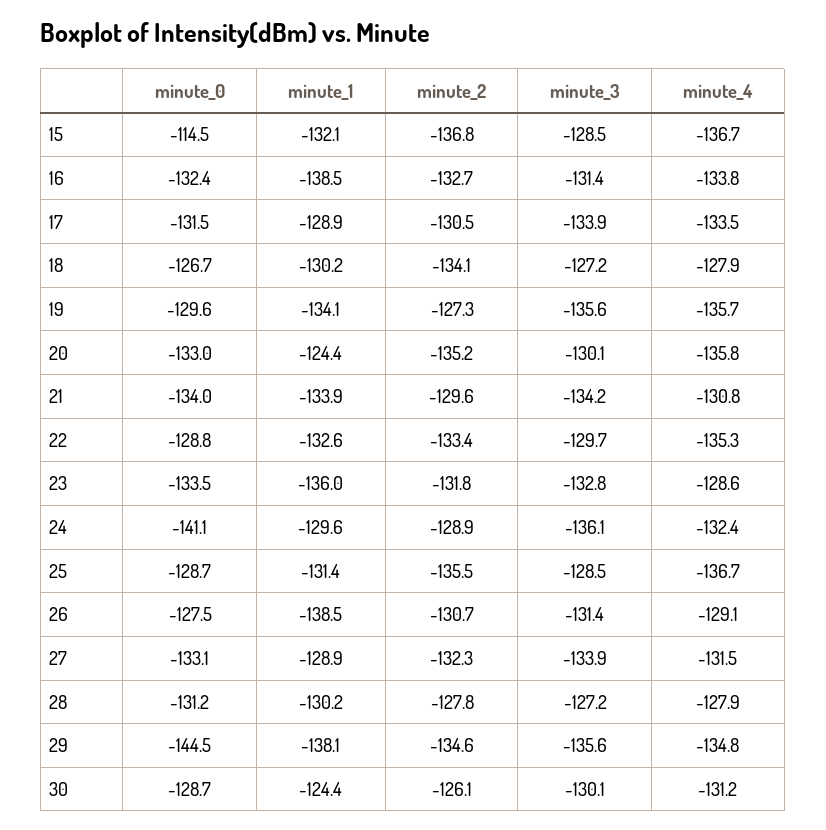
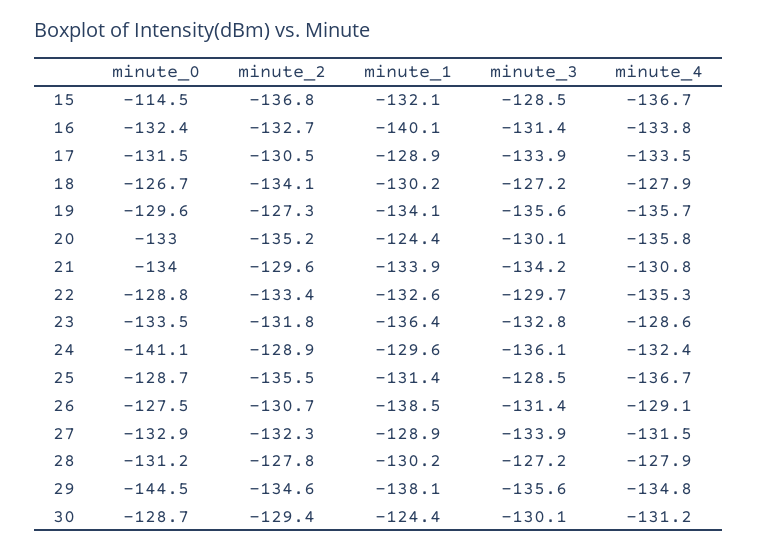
minute_1, 16: -138.5 -> -140.1
minute_1, 23: -136 -> -136.4
minute_0, 27: -133.1 -> -132.9
minute_2, 30: -126.1 -> -129.4

